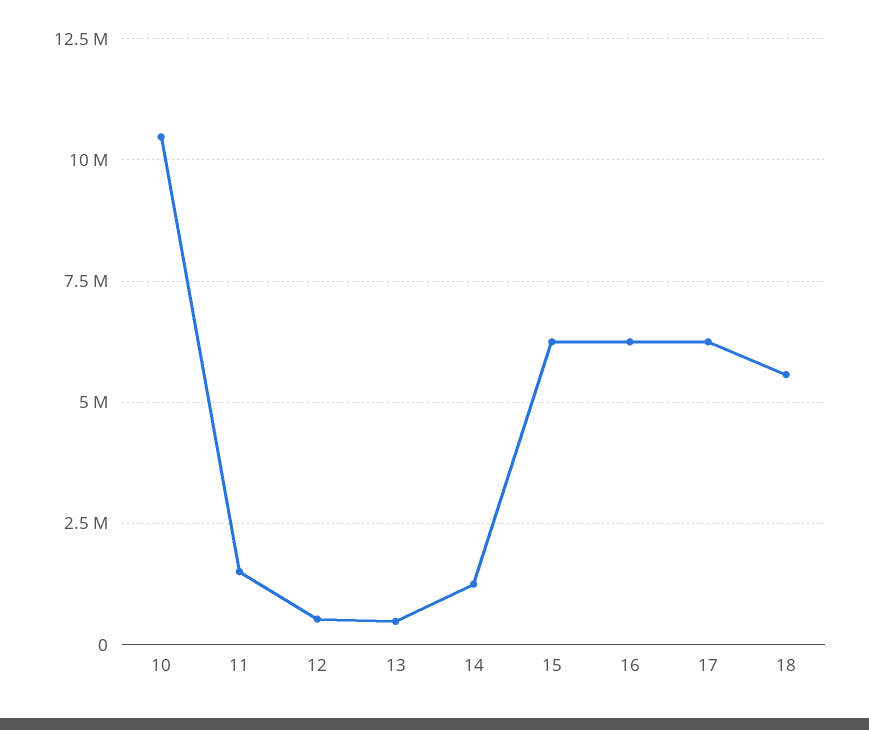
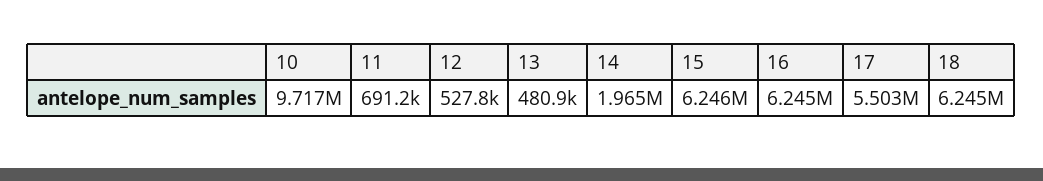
10: 10500000 -> 9717000
11: 1500000 -> 691200
14: 1250000 -> 1965000
17: 6250000 -> 5503000
18: 5500000 -> 6245000

